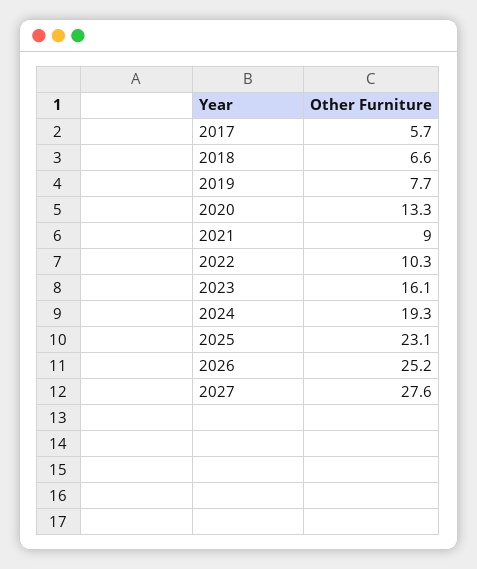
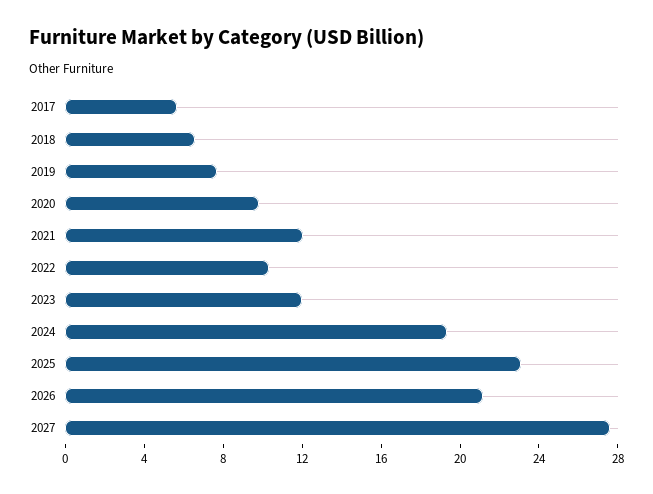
2020: 13.3 -> 10
2021: 9 -> 12
2023: 16.1 -> 12
2026: 25.2 -> 21

